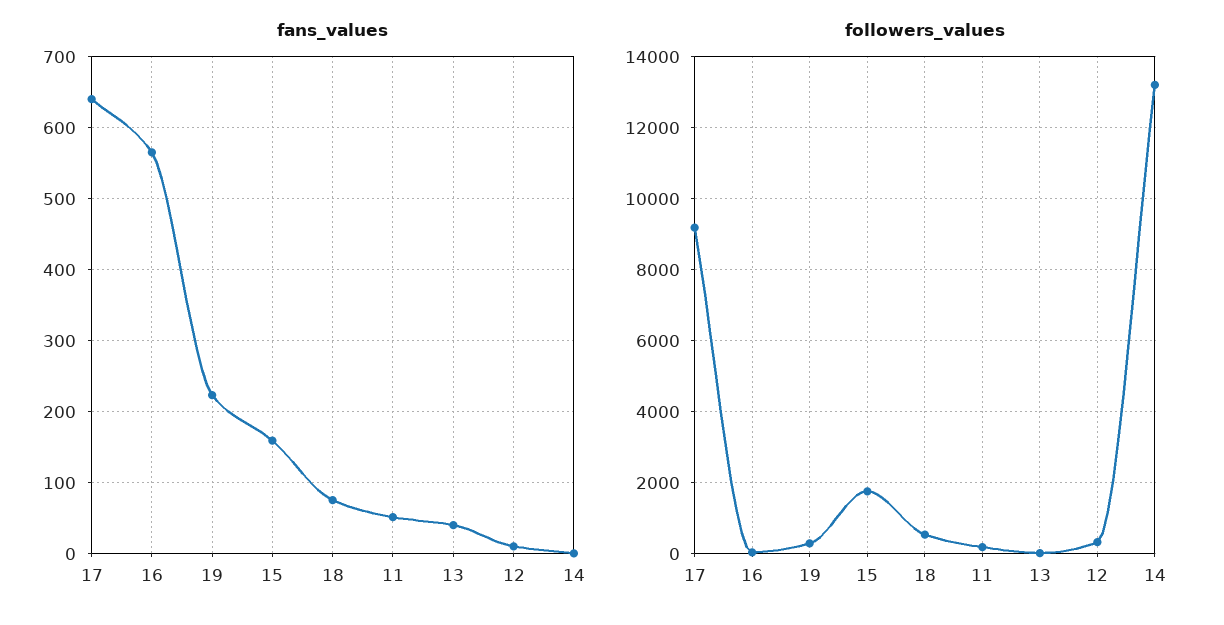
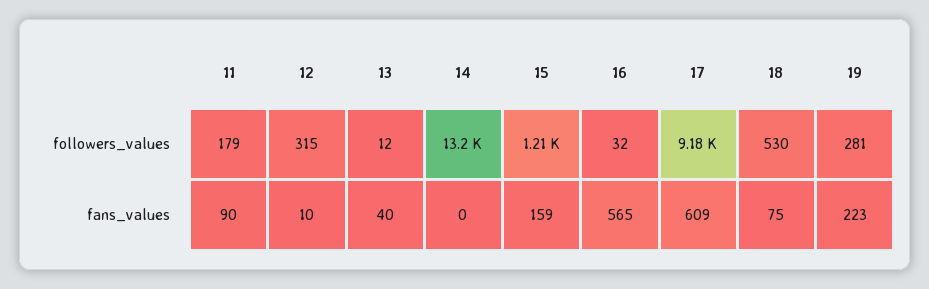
fans_values, 17: 640 -> 609
fans_values, 11: 50 -> 90
followers_values, 15: 1800 -> 1210

